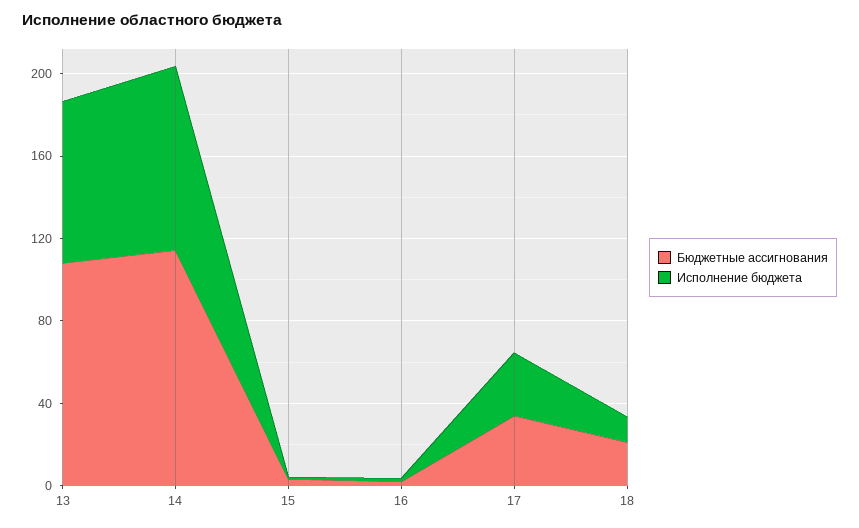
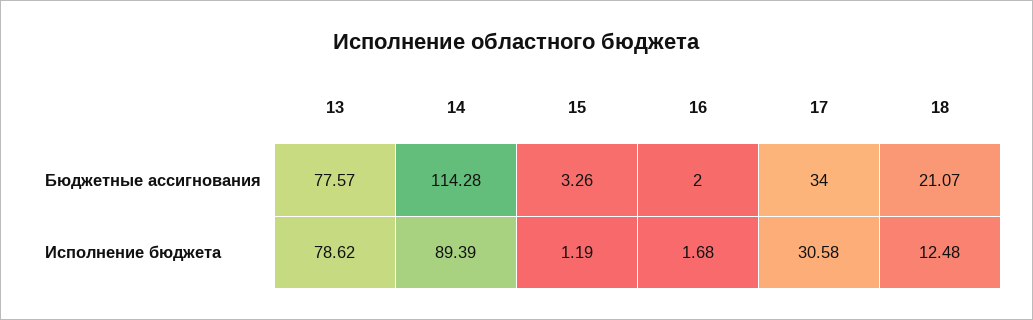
Бюджетные ассигнования, 13: 110 -> 77.57

